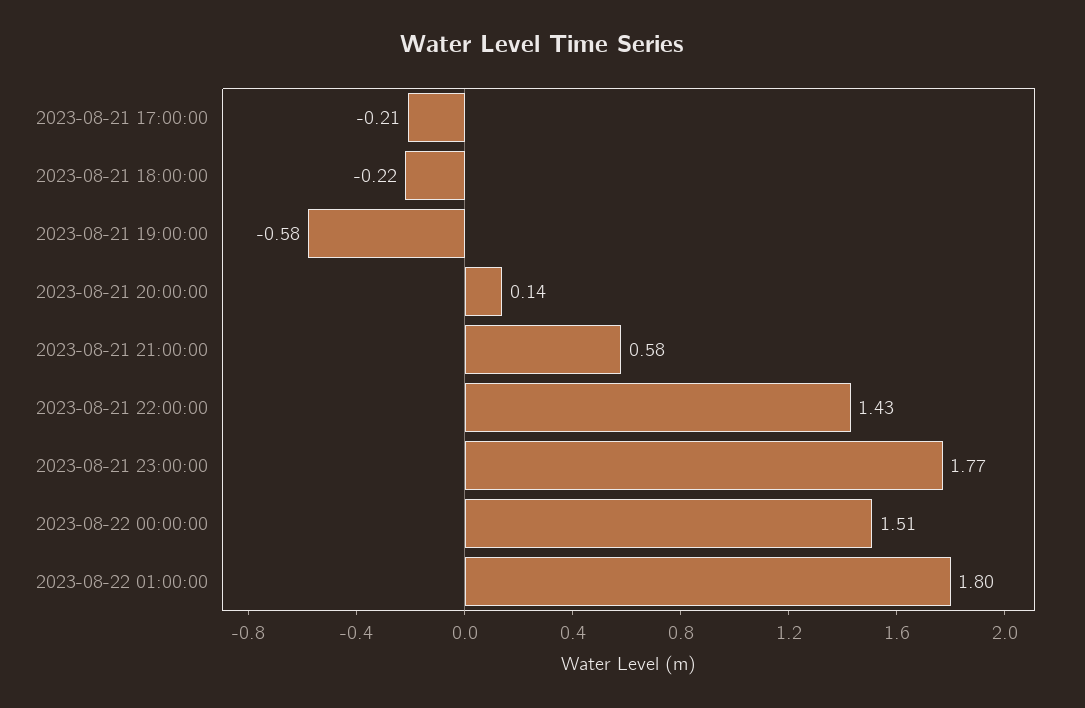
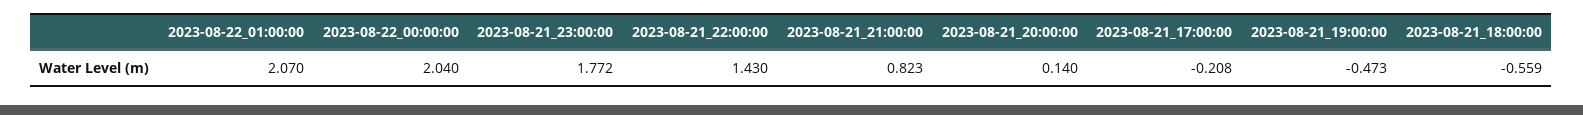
2023-08-21 18:00:00: -0.22 -> -0.559
2023-08-21 19:00:00: -0.58 -> -0.473
2023-08-21 21:00:00: 0.58 -> 0.823
2023-08-22 00:00:00: 1.51 -> 2.04
2023-08-22 01:00:00: 1.8 -> 2.07

